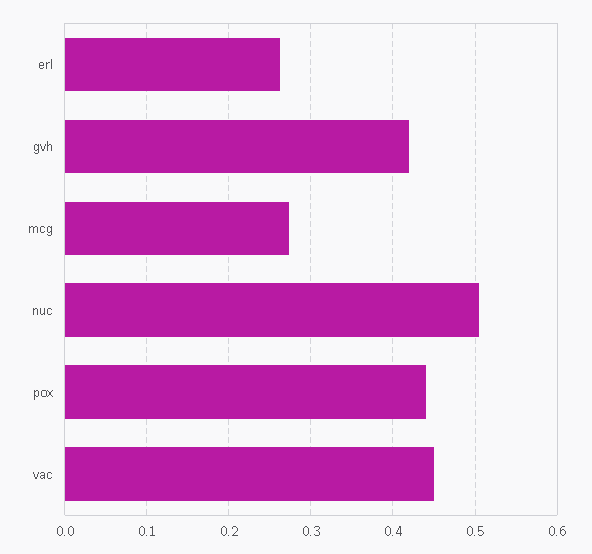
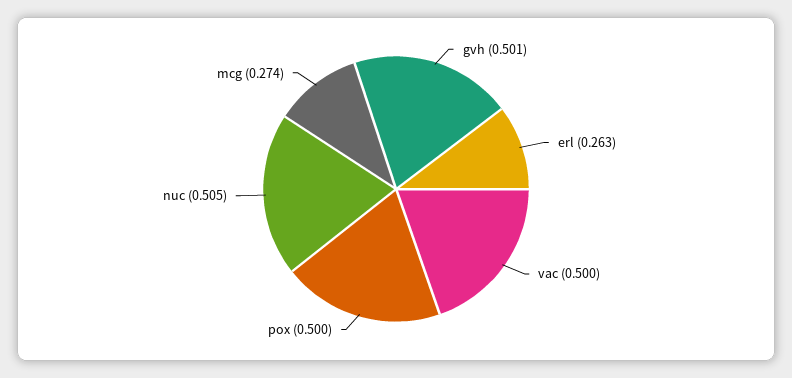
gvh: 0.42 -> 0.501
pox: 0.44 -> 0.5
vac: 0.45 -> 0.5

